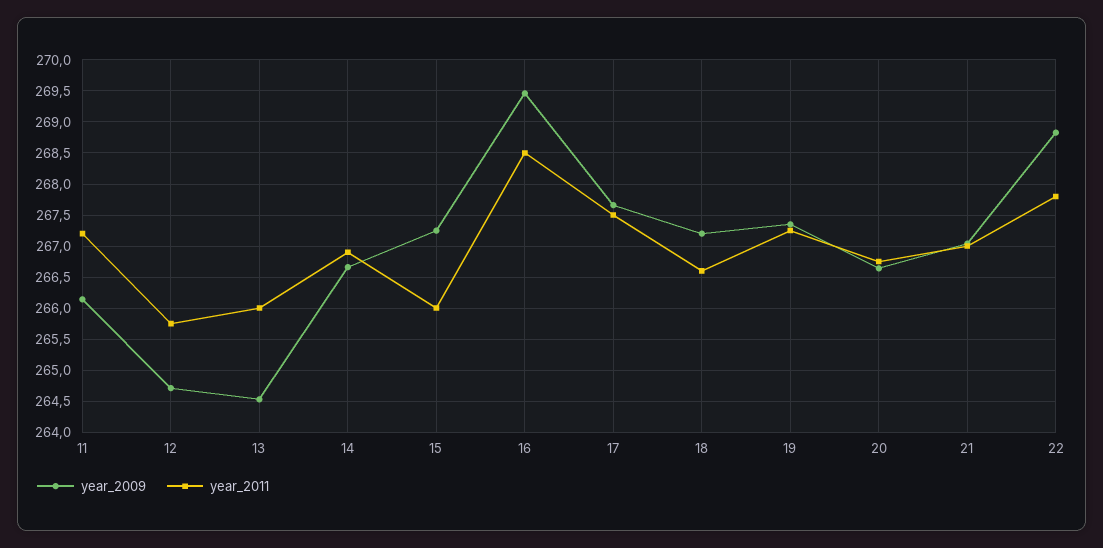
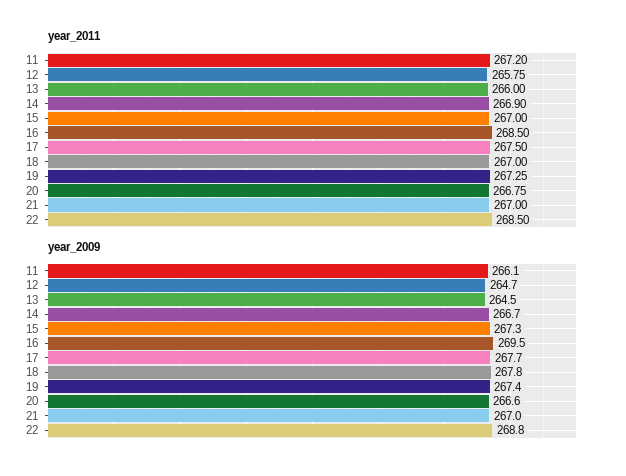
year_2011, 15: 266 -> 267
year_2009, 18: 267.2 -> 267.8
year_2011, 18: 266.6 -> 267
year_2011, 22: 267.8 -> 268.5

